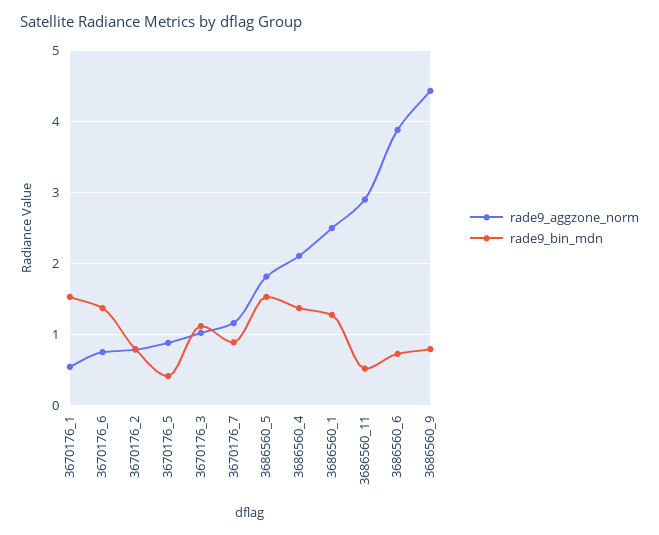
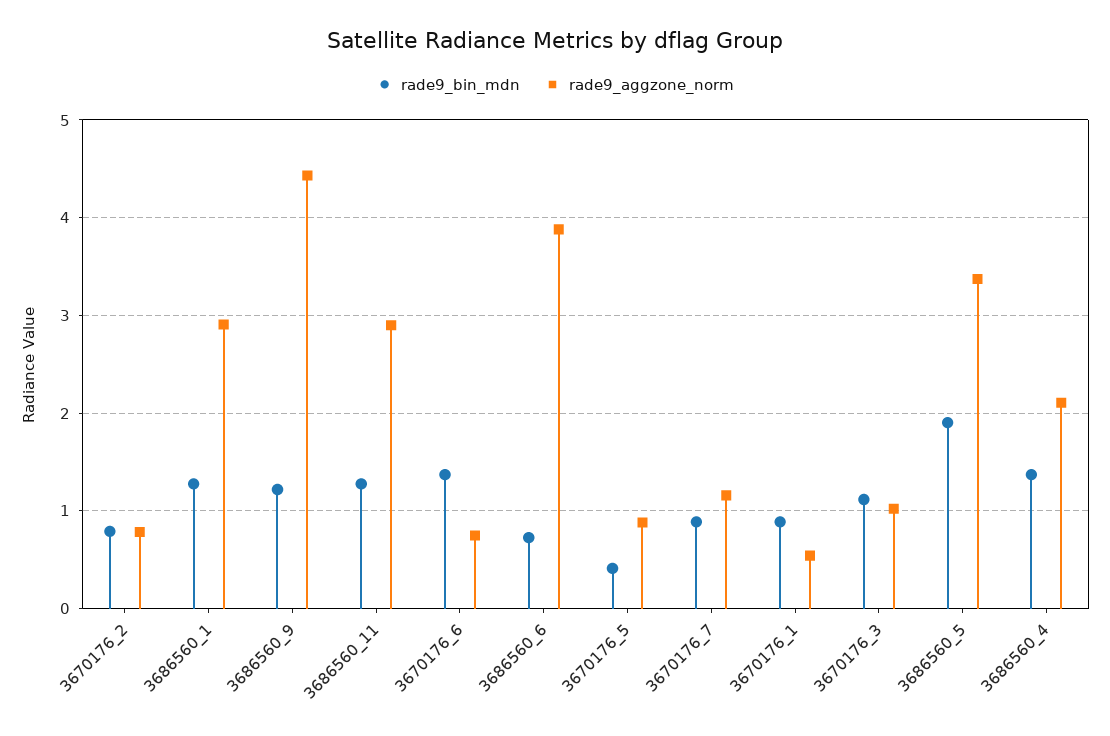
rade9_bin_mdn, 3670176_1: 1.5 -> 0.9
rade9_aggzone_norm, 3686560_5: 1.8 -> 3.4
rade9_bin_mdn, 3686560_5: 1.5 -> 1.9
rade9_aggzone_norm, 3686560_1: 2.5 -> 2.9
rade9_bin_mdn, 3686560_11: 0.5 -> 1.3
rade9_bin_mdn, 3686560_9: 0.8 -> 1.2

